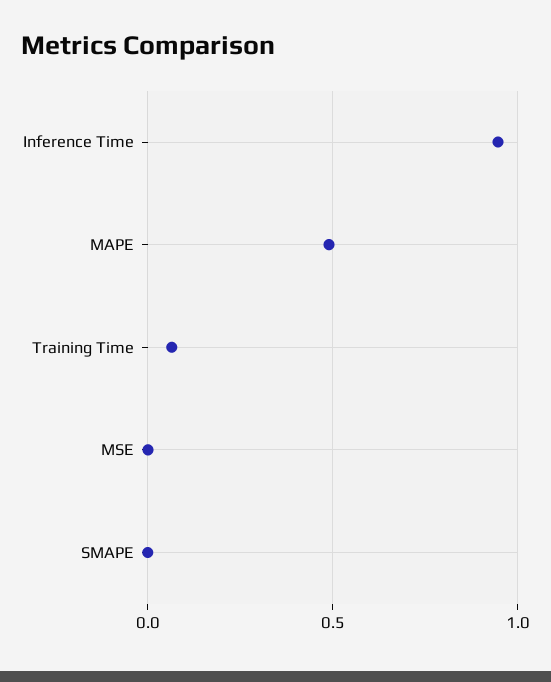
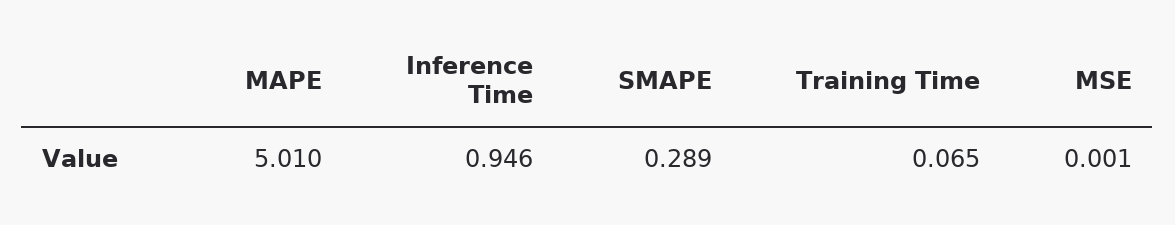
MAPE: 0.5 -> 5.01
SMAPE: 0 -> 0.289

